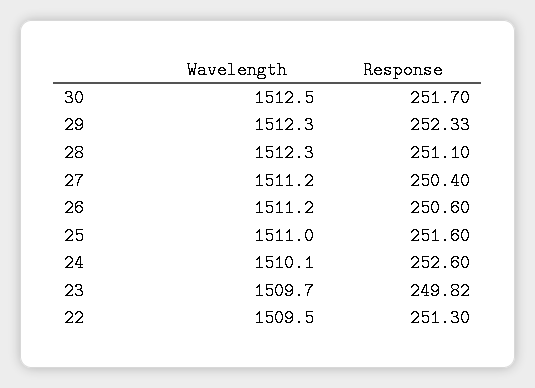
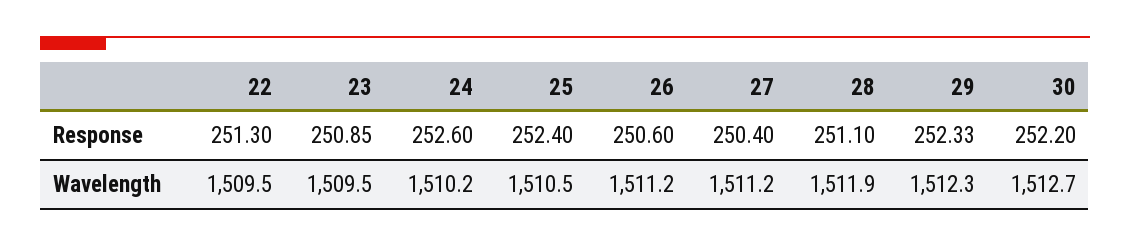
Wavelength, 30: 1512.5 -> 1512.7
Response, 30: 251.7 -> 252.2
Wavelength, 28: 1512.3 -> 1511.9
Wavelength, 25: 1511 -> 1510.5
Response, 25: 251.6 -> 252.4
Wavelength, 24: 1510.1 -> 1510.2
Wavelength, 23: 1509.7 -> 1509.5
Response, 23: 249.82 -> 250.85

